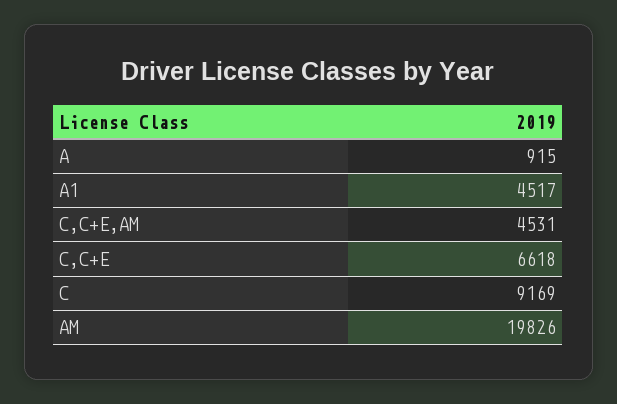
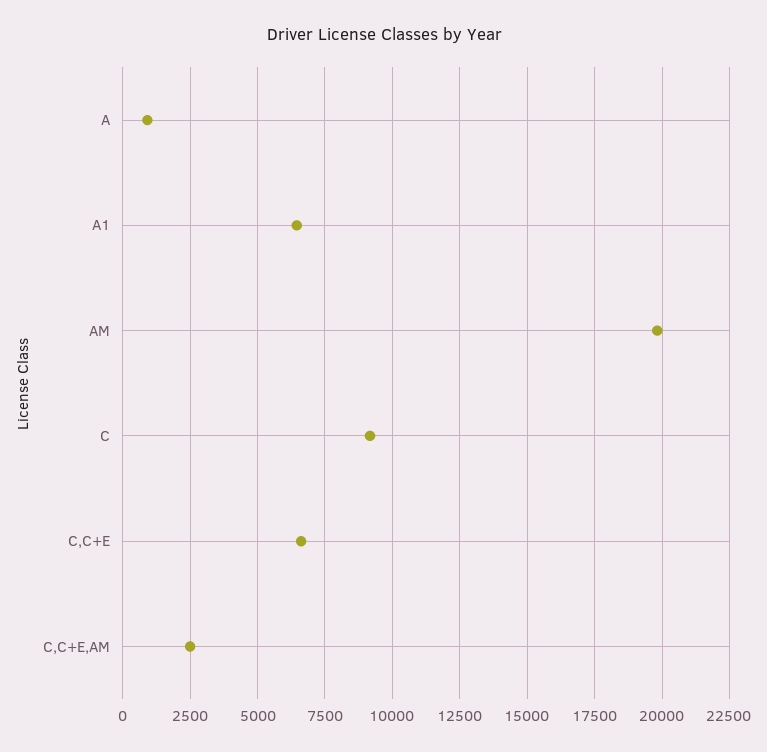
A1: 4517 -> 6500
C,C+E,AM: 4531 -> 2500

